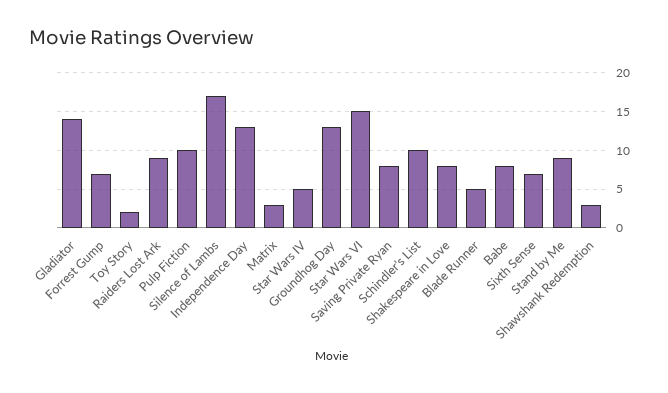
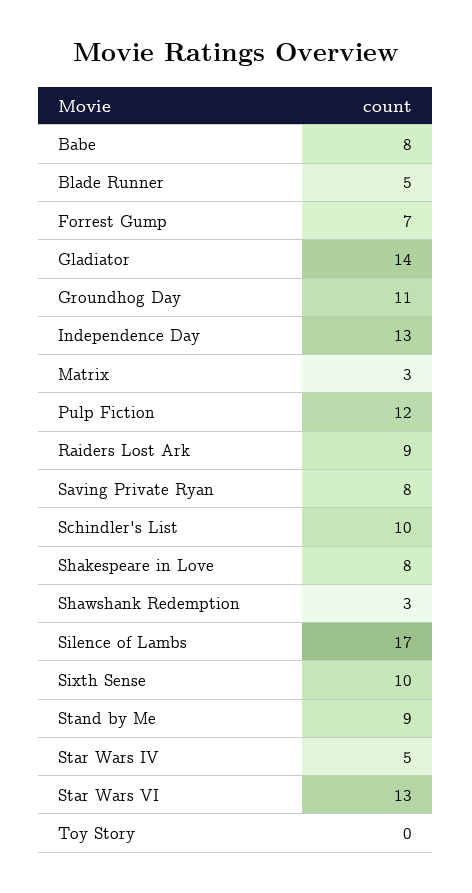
Toy Story: 2 -> 0
Pulp Fiction: 10 -> 12
Groundhog Day: 13 -> 11
Star Wars VI: 15 -> 13
Sixth Sense: 7 -> 10

